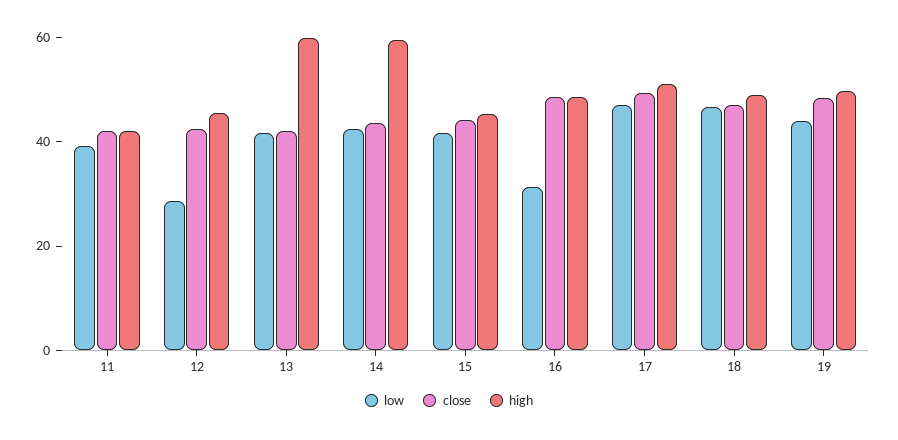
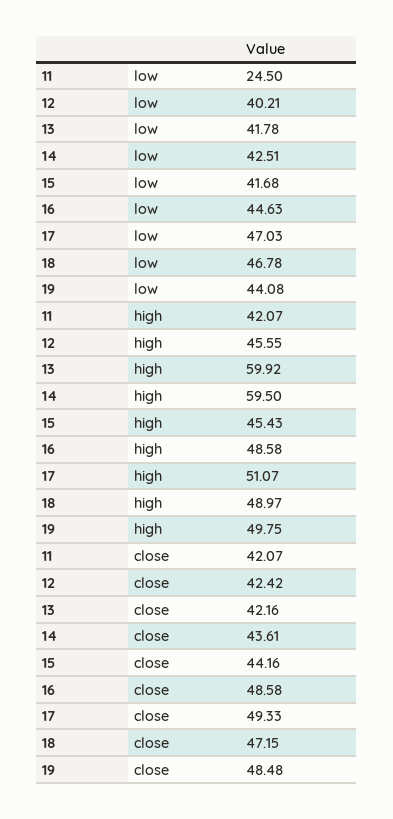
low, 11: 40 -> 24.5
low, 12: 30 -> 40.21
low, 16: 30 -> 44.63

